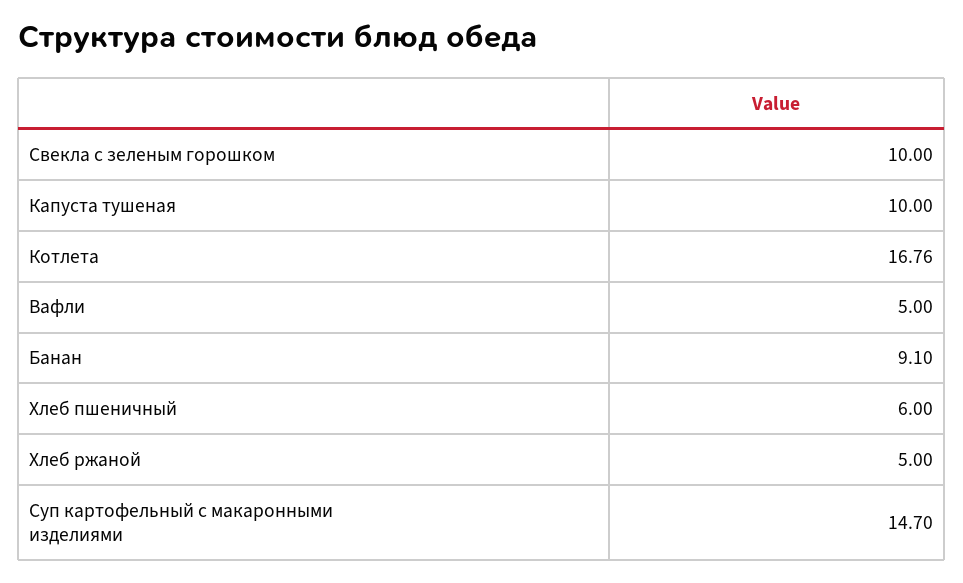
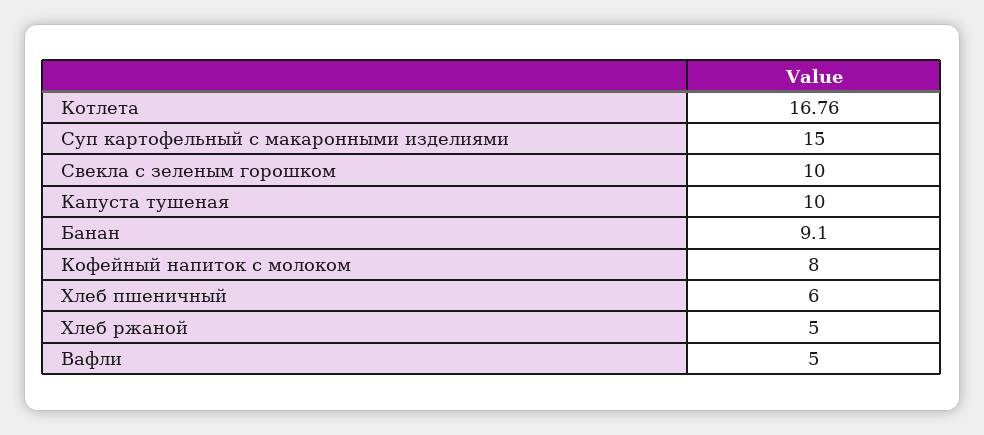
Суп картофельный с макаронными изделиями: 14.7 -> 15
Кофейный напиток с молоком: none -> 8

